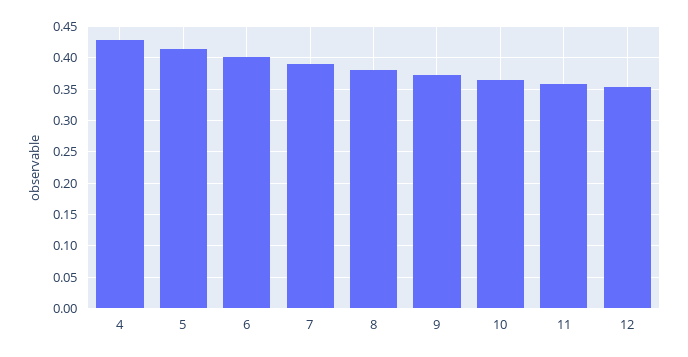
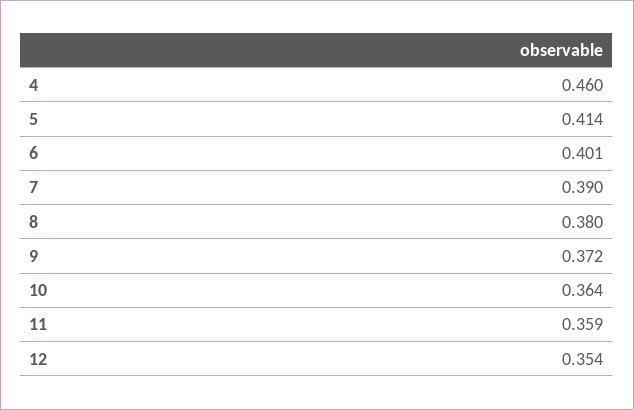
4: 0.43 -> 0.46

